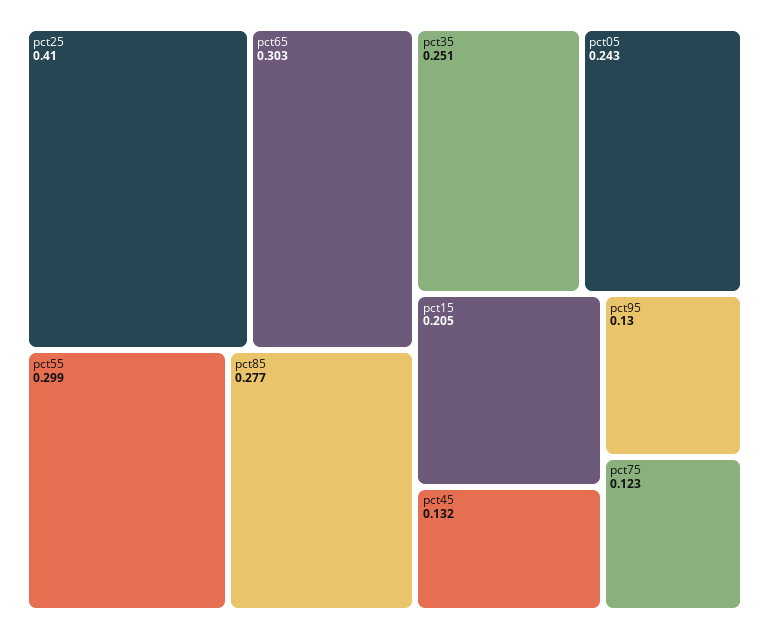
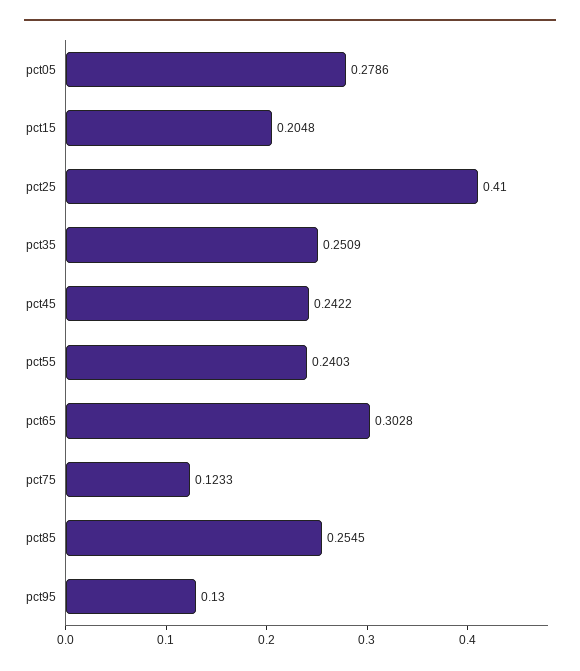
pct55: 0.299 -> 0.2403
pct85: 0.277 -> 0.2545
pct05: 0.243 -> 0.2786
pct45: 0.132 -> 0.2422

